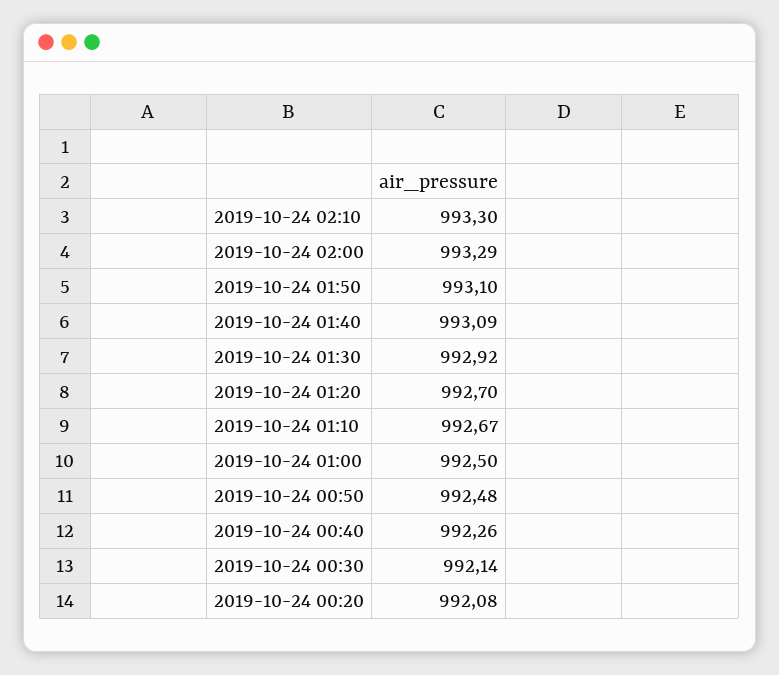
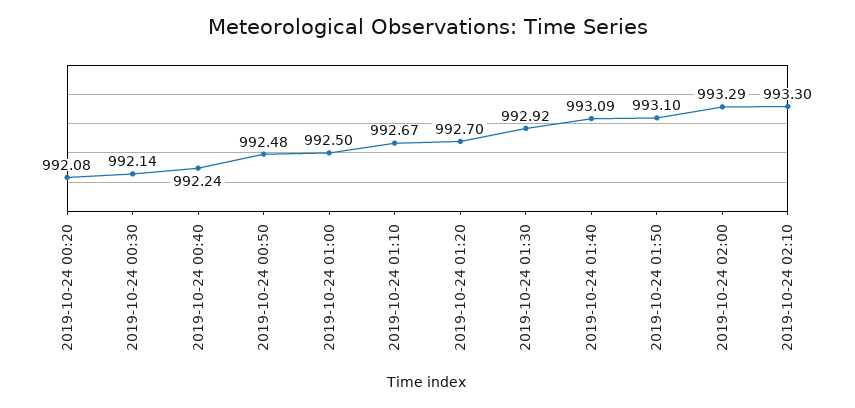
2019-10-24 00:40: 992.26 -> 992.24

